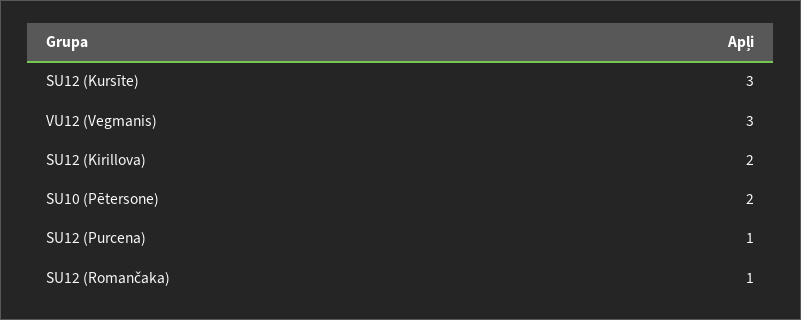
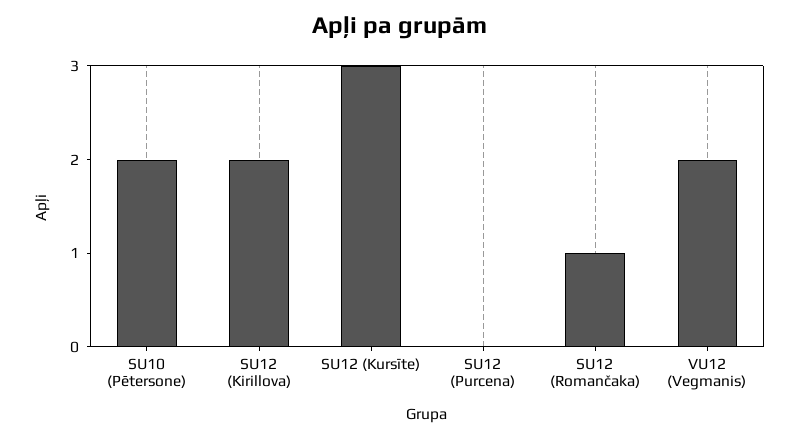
VU12 (Vegmanis): 3 -> 2
SU12 (Purcena): 1 -> 0

